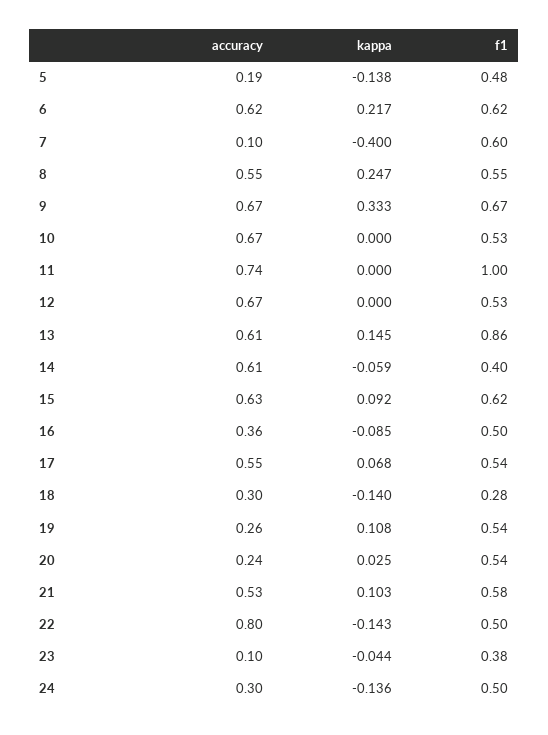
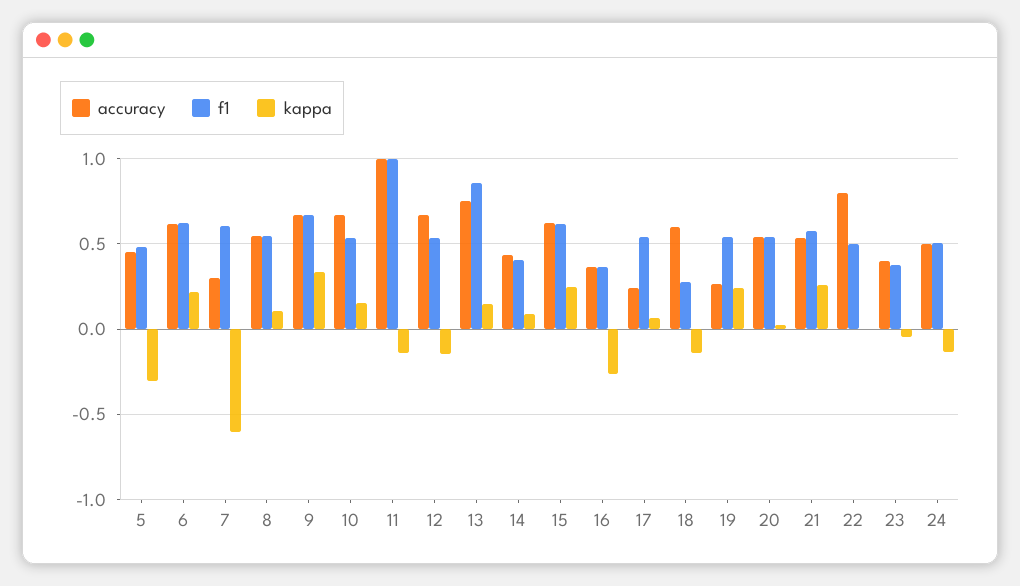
accuracy, 5: 0.19 -> 0.45
kappa, 5: -0.138 -> -0.3
accuracy, 7: 0.1 -> 0.3
kappa, 7: -0.4 -> -0.6
kappa, 8: 0.247 -> 0.1
kappa, 10: 0 -> 0.15
accuracy, 11: 0.74 -> 1
kappa, 11: 0 -> -0.15
kappa, 12: 0 -> -0.15
accuracy, 13: 0.61 -> 0.75
accuracy, 14: 0.61 -> 0.45
kappa, 14: -0.059 -> 0.1
kappa, 15: 0.092 -> 0.25
kappa, 16: -0.085 -> -0.25
f1, 16: 0.5 -> 0.35
accuracy, 17: 0.55 -> 0.25
accuracy, 18: 0.3 -> 0.6
kappa, 19: 0.108 -> 0.25
accuracy, 20: 0.24 -> 0.55
kappa, 21: 0.103 -> 0.25
kappa, 22: -0.143 -> 0
accuracy, 23: 0.1 -> 0.4
accuracy, 24: 0.3 -> 0.5

